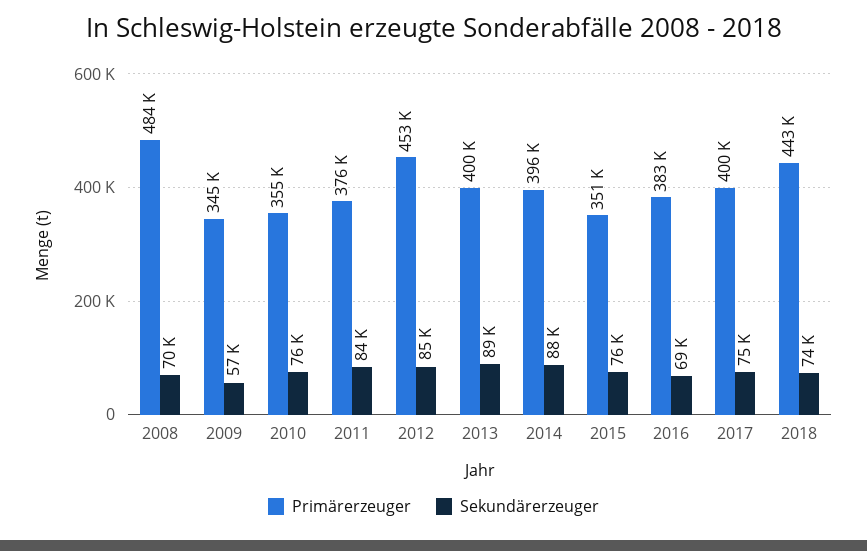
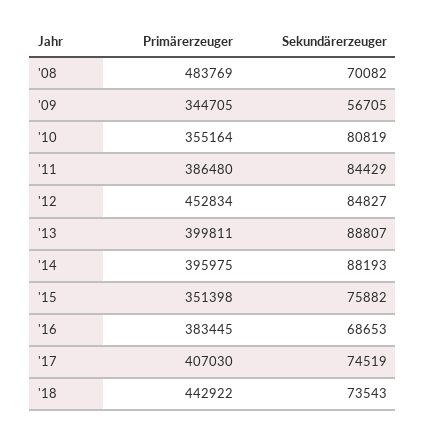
Sekundärerzeuger, 2010: 76000 -> 80819
Primärerzeuger, 2011: 376000 -> 386480
Primärerzeuger, 2017: 400000 -> 407030

